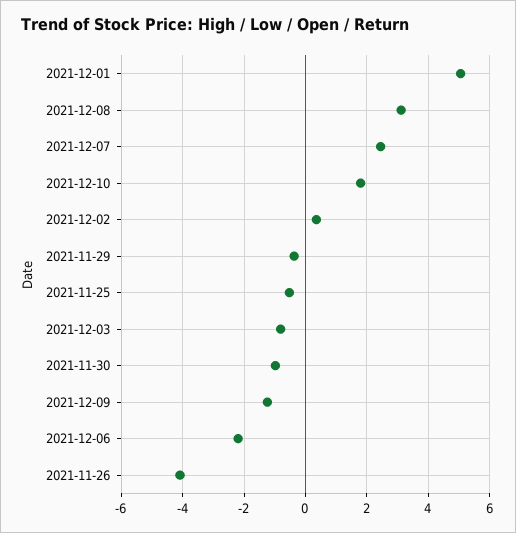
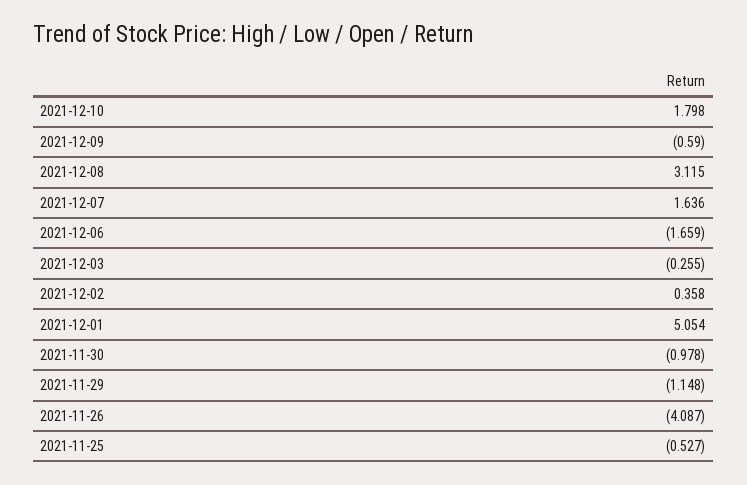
2021-12-07: 2.4 -> 1.636
2021-11-29: -0.4 -> -1.148
2021-12-03: -0.8 -> -0.255
2021-12-09: -1.2 -> -0.59
2021-12-06: -2.2 -> -1.659

